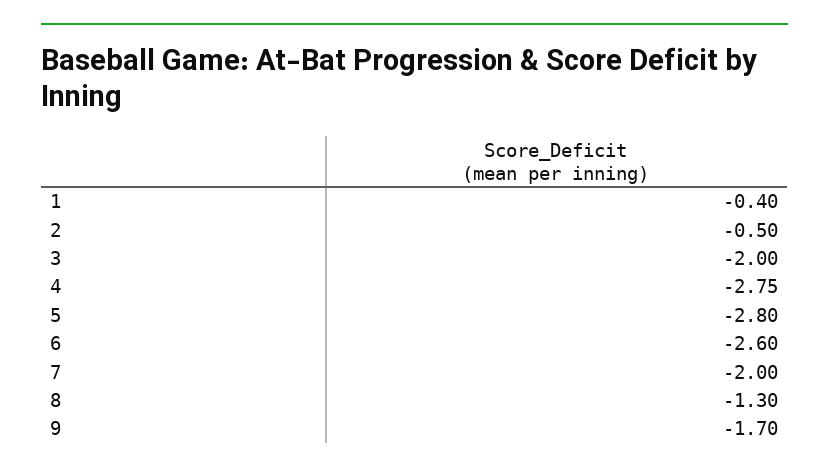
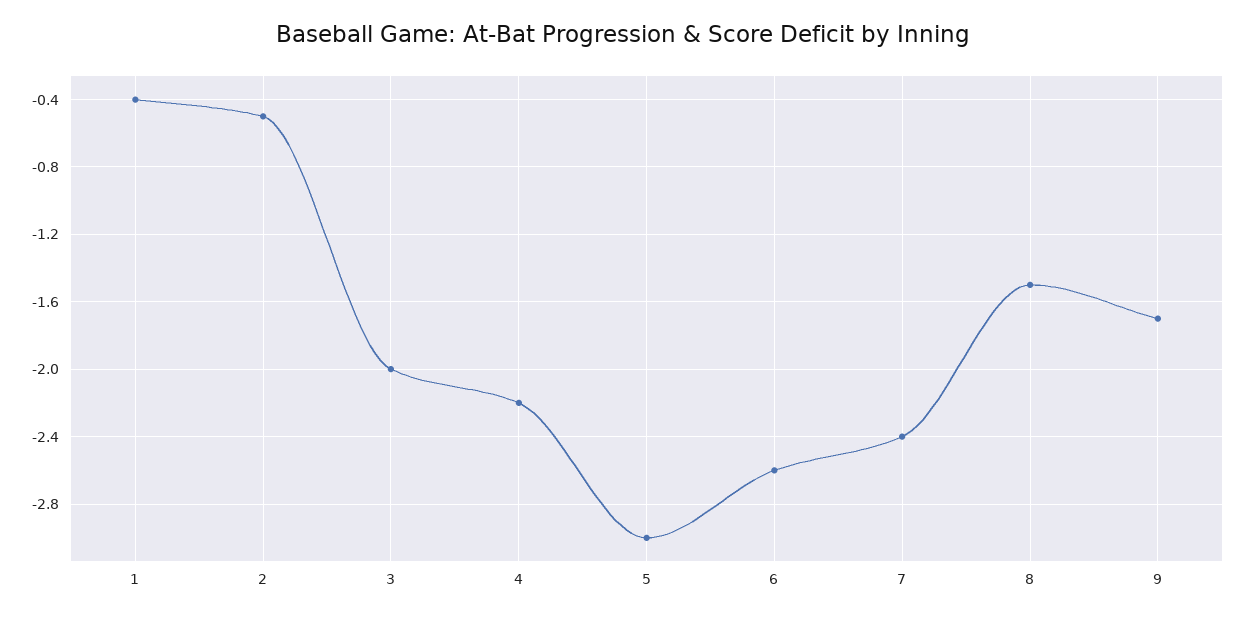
4: -2.75 -> -2.2
5: -2.8 -> -3
7: -2 -> -2.4
8: -1.3 -> -1.5

